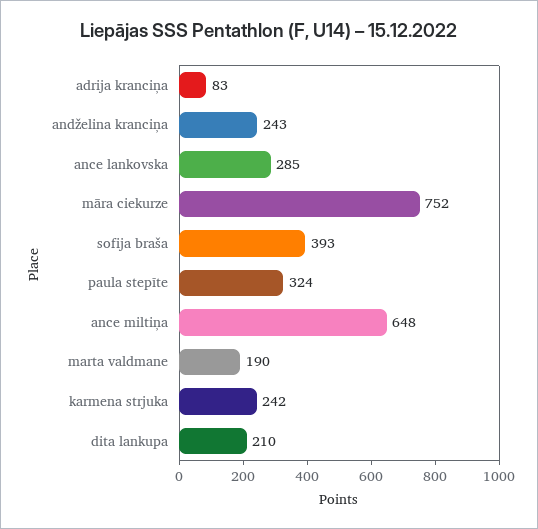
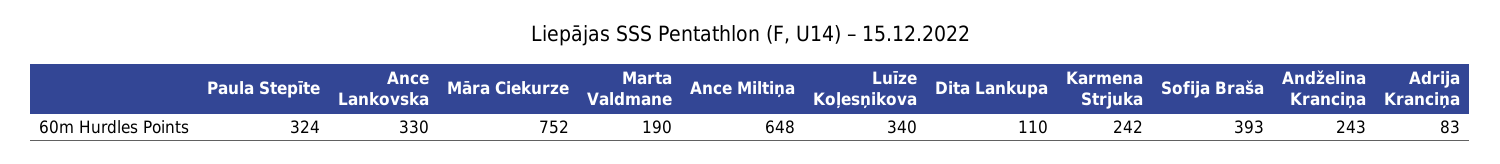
ance lankovska: 285 -> 330
dita lankupa: 210 -> 110
Luīze Koļesņikova: none -> 340

